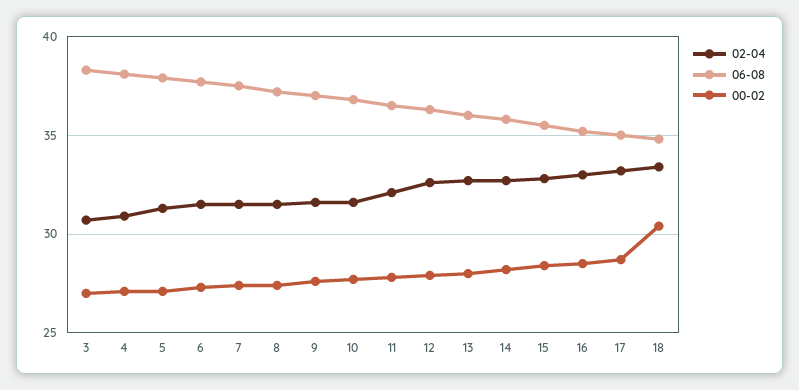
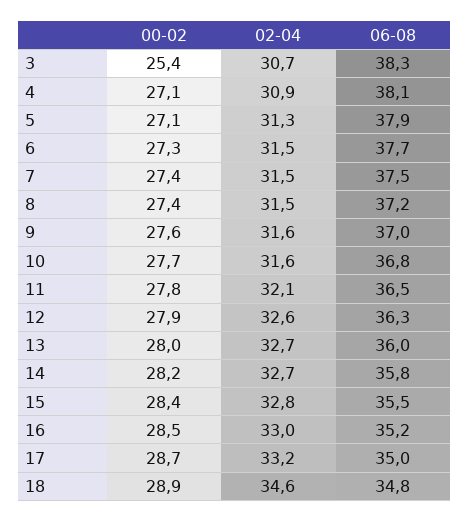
00-02, 3: 27 -> 25.4
02-04, 18: 33.5 -> 34.6
00-02, 18: 30.5 -> 28.9

